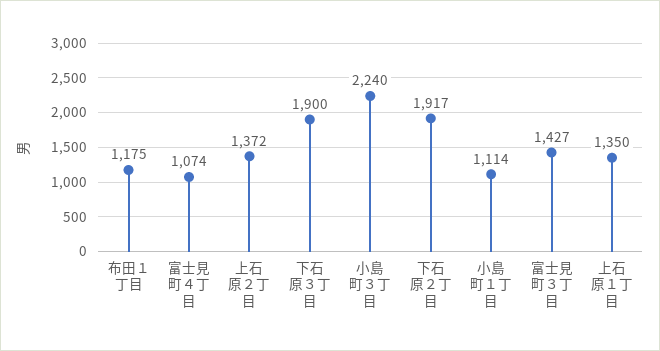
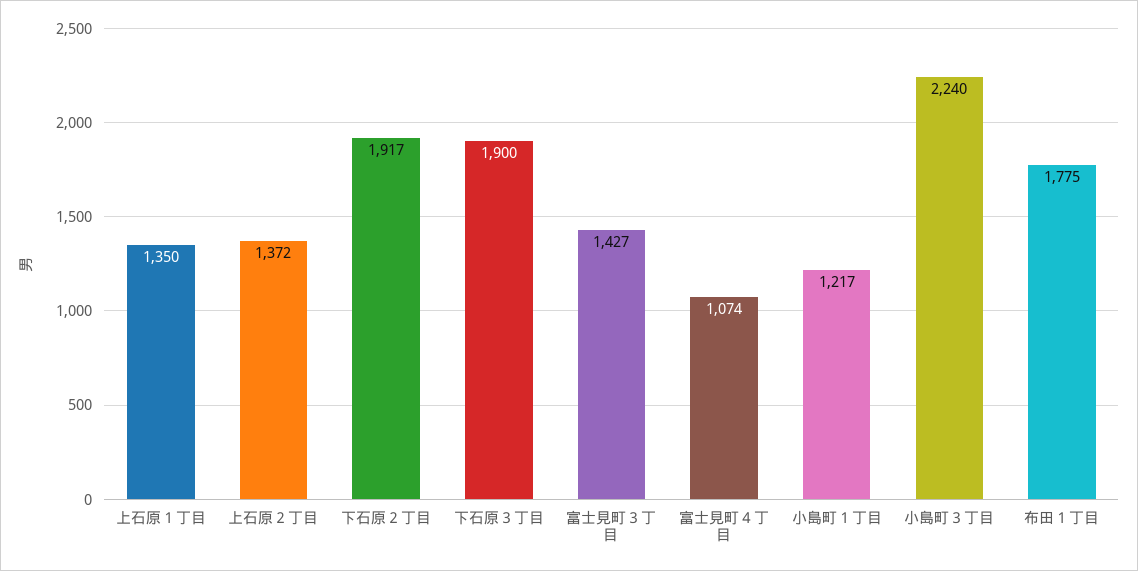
布田１丁目: 1175 -> 1775
小島町１丁目: 1114 -> 1217

